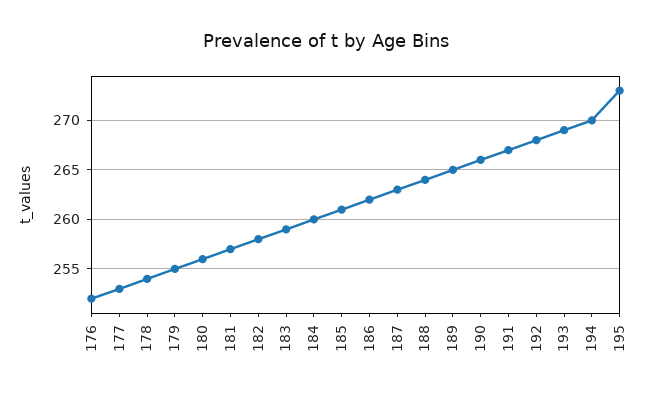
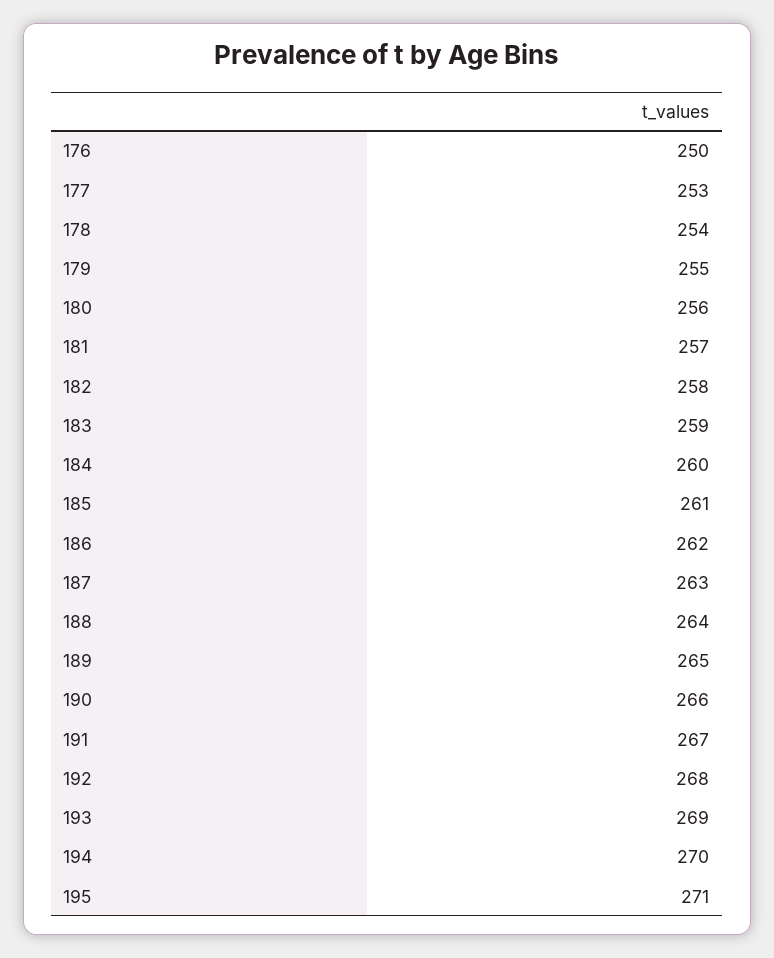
176: 252 -> 250
195: 273 -> 271

